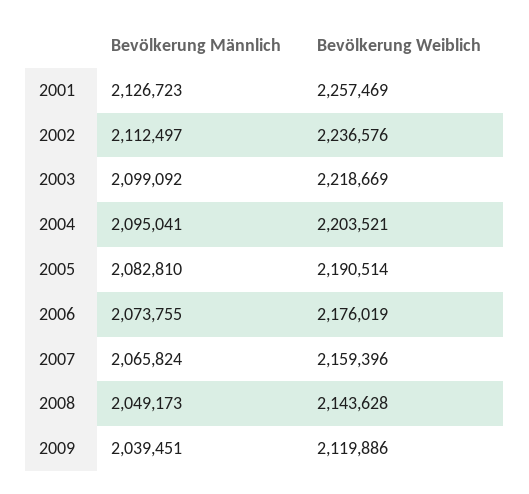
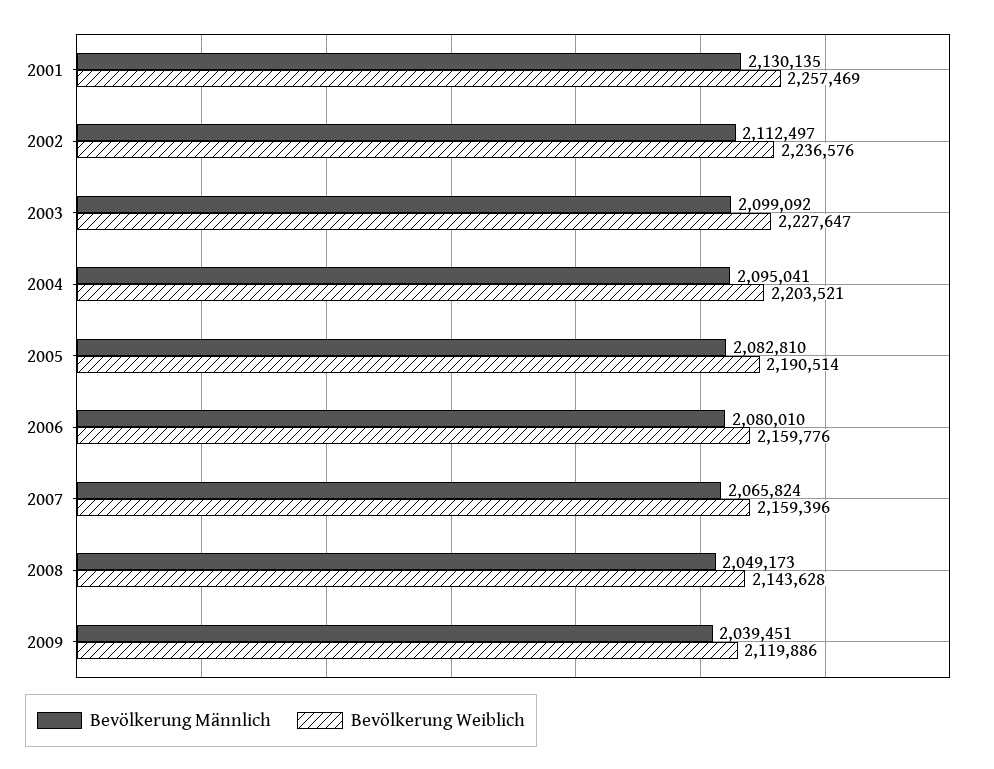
Bevölkerung Männlich, 2001: 2126723 -> 2130135
Bevölkerung Weiblich, 2003: 2218669 -> 2227647
Bevölkerung Männlich, 2006: 2073755 -> 2080010
Bevölkerung Weiblich, 2006: 2176019 -> 2159776

